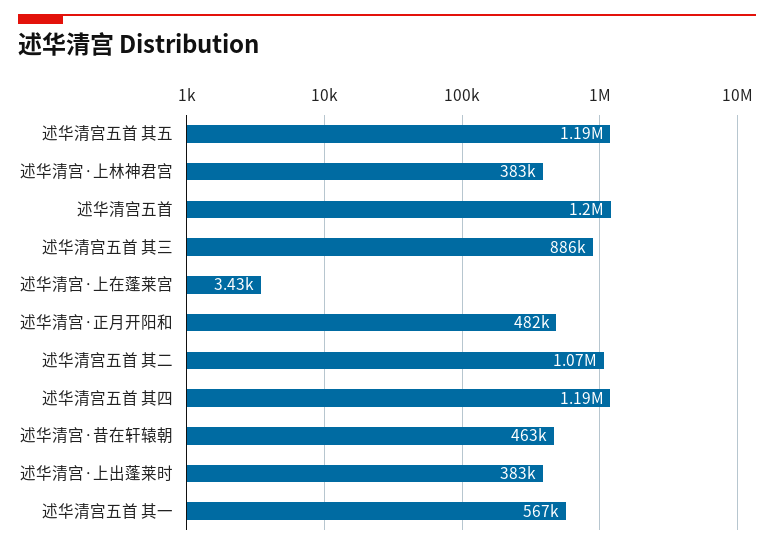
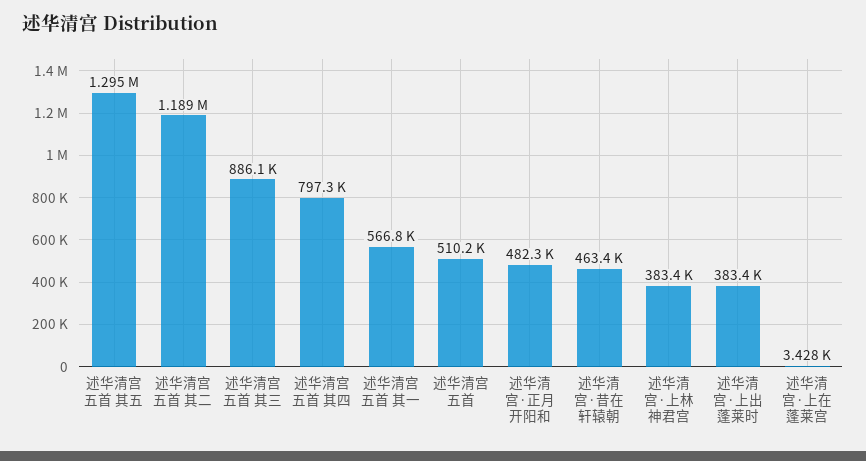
述华清宫五首 其五: 1190000 -> 1295000
述华清宫五首: 1200000 -> 510200
述华清宫五首 其二: 1070000 -> 1189000
述华清宫五首 其四: 1190000 -> 797300

